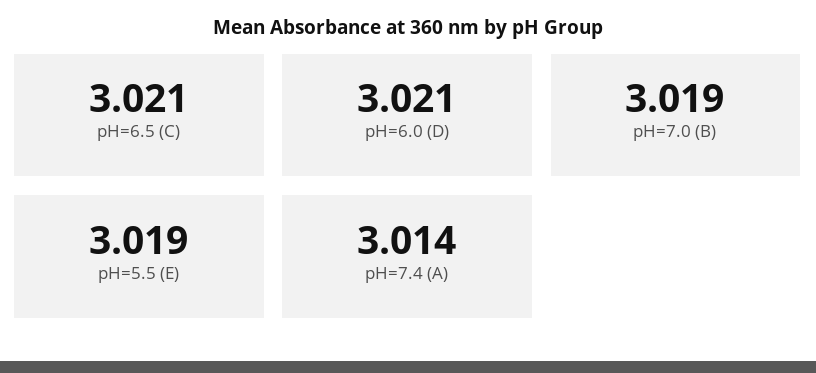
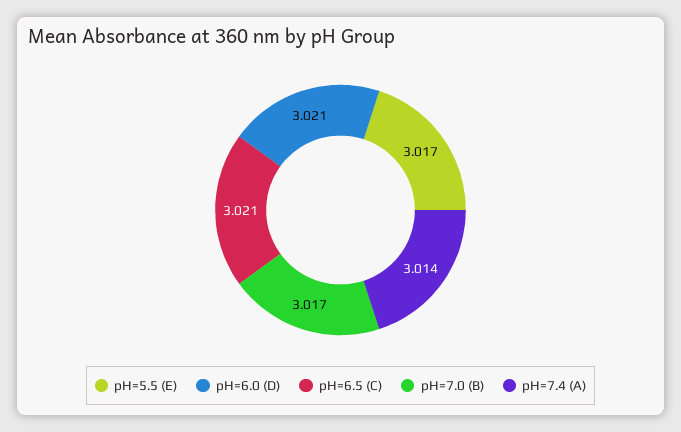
pH=7.0 (B): 3.019 -> 3.017
pH=5.5 (E): 3.019 -> 3.017

